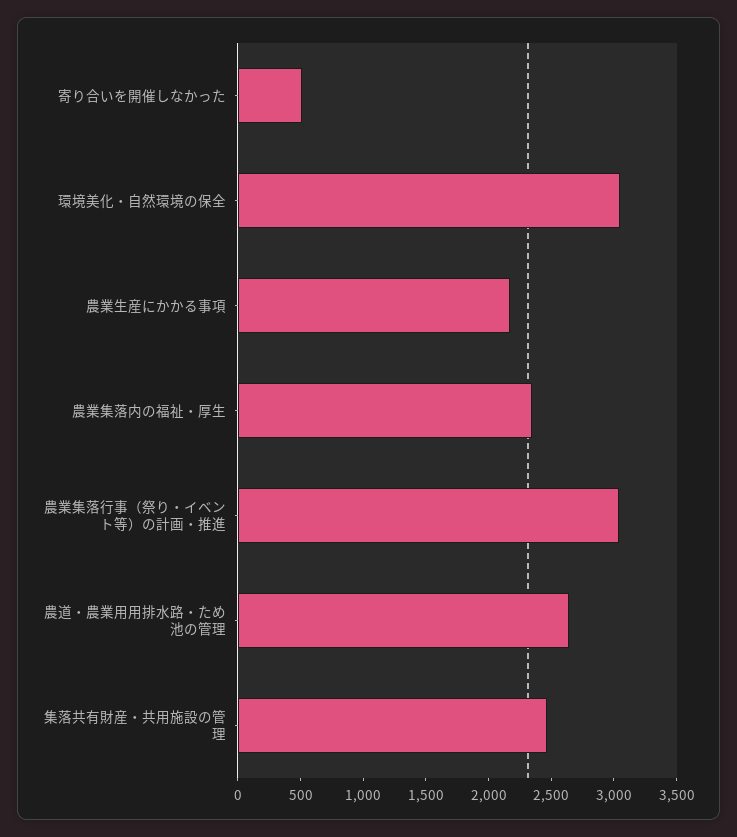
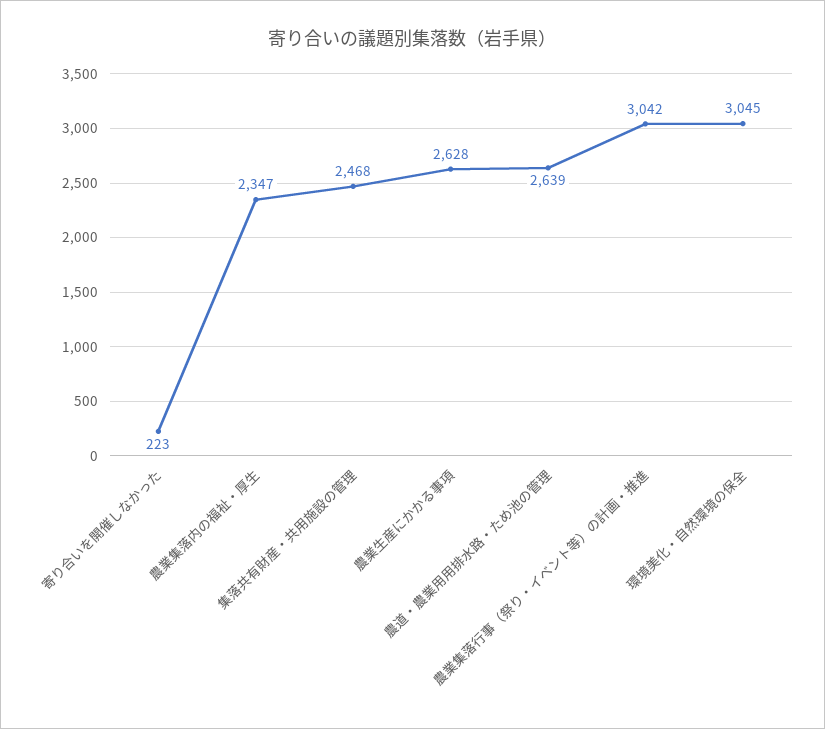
寄り合いを開催しなかった: 500 -> 223
農業生産にかかる事項: 2200 -> 2628

